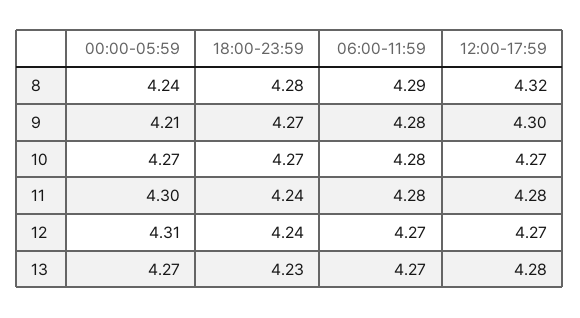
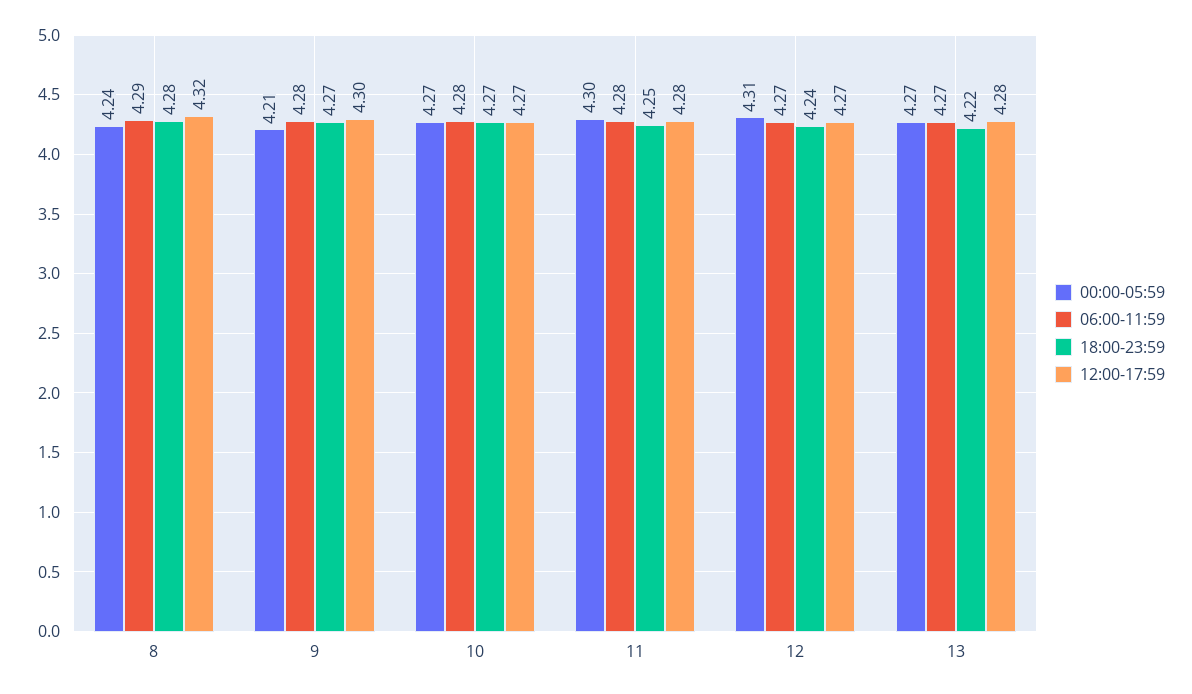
18:00-23:59, 11: 4.24 -> 4.25
18:00-23:59, 13: 4.23 -> 4.22

